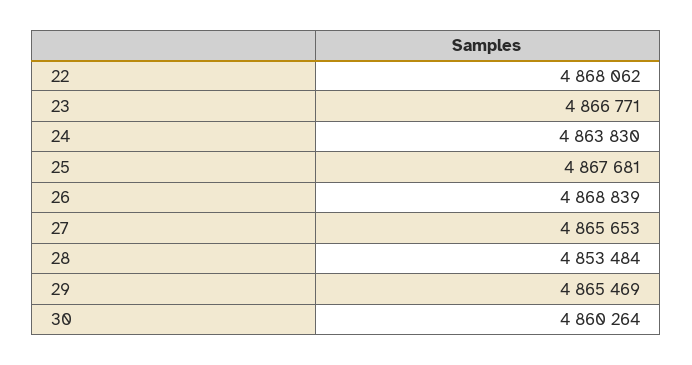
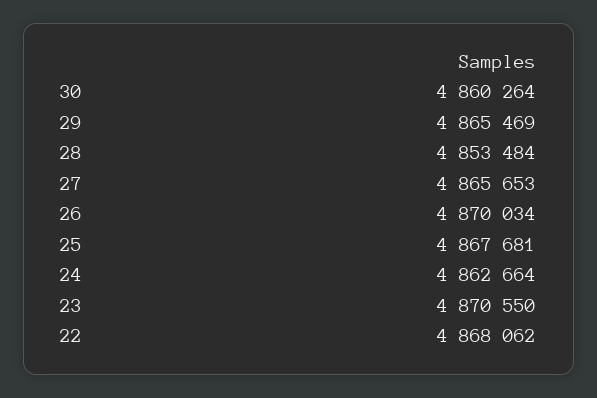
23: 4866771 -> 4870550
24: 4863830 -> 4862664
26: 4868839 -> 4870034

